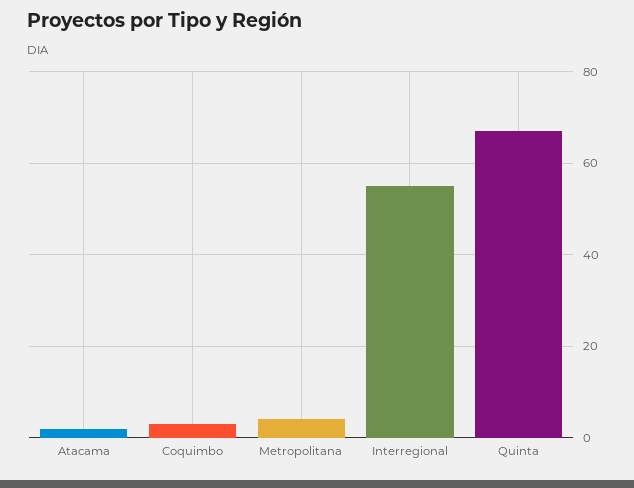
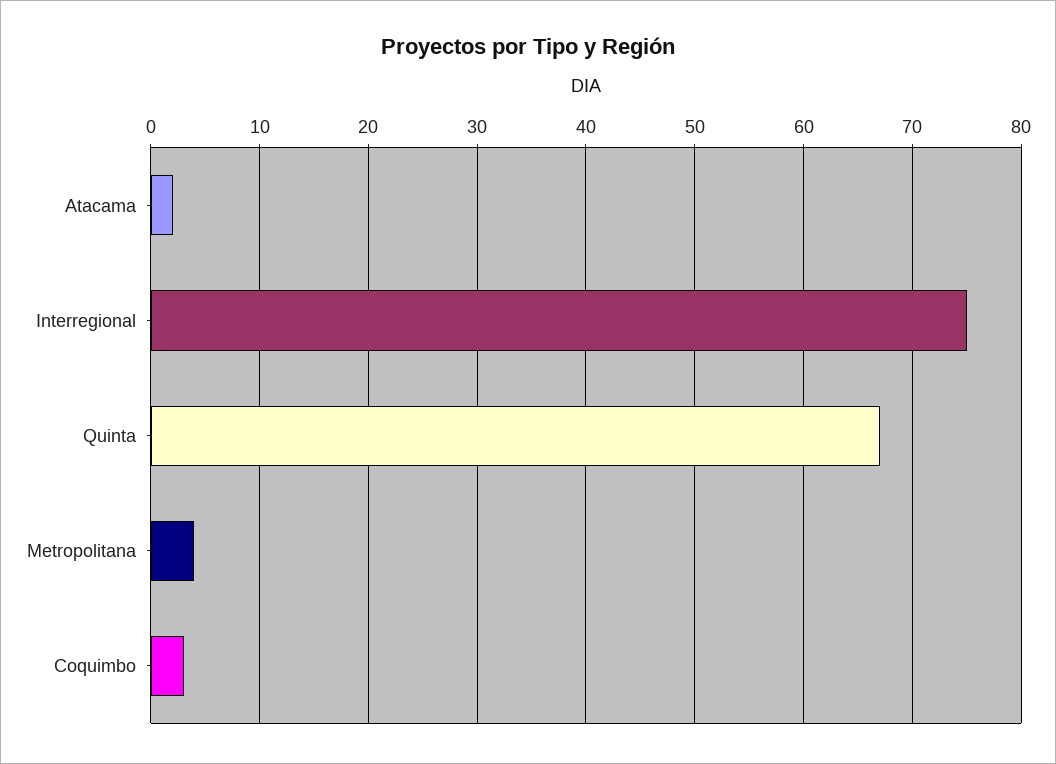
Interregional: 55 -> 75

